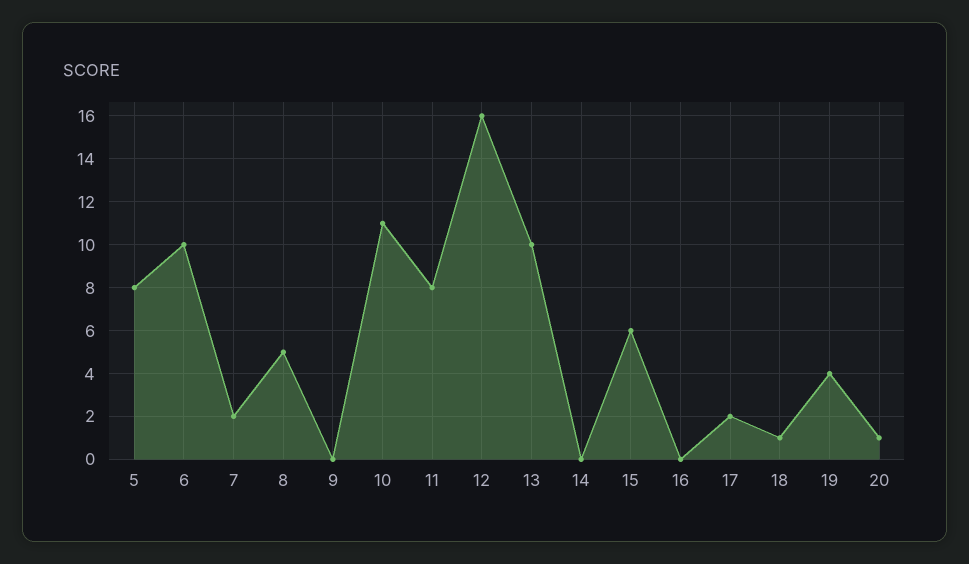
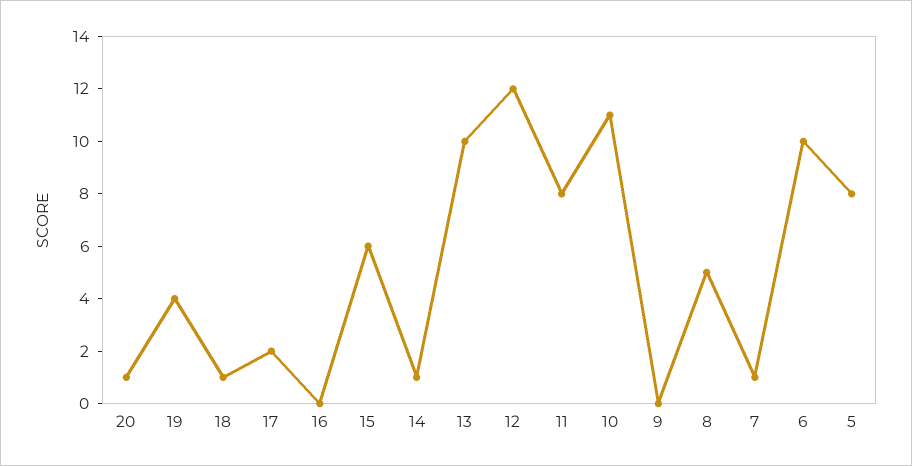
7: 2 -> 1
12: 16 -> 12
14: 0 -> 1

